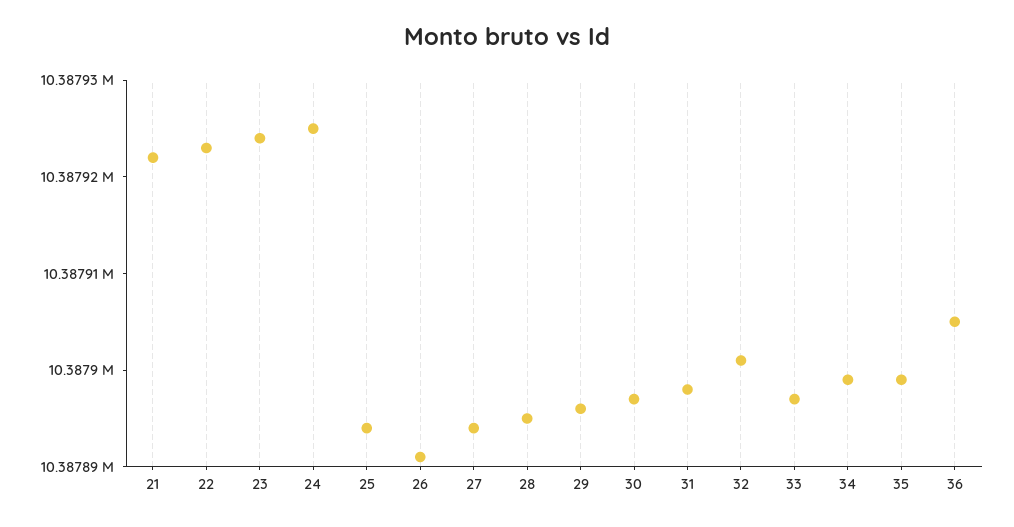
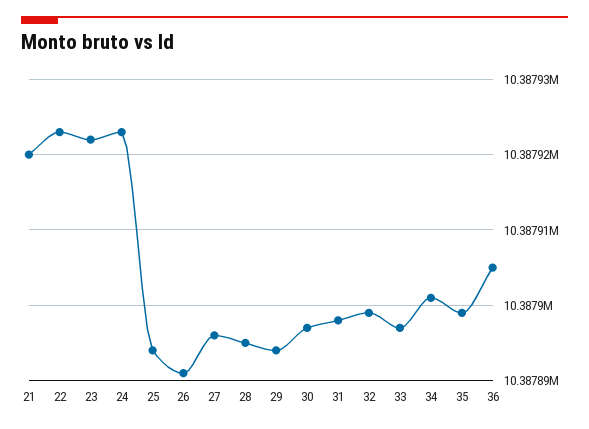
21: 10387922 -> 10387920
23: 10387924 -> 10387922
24: 10387925 -> 10387923
27: 10387894 -> 10387896
29: 10387896 -> 10387894
32: 10387901 -> 10387899
34: 10387899 -> 10387901

